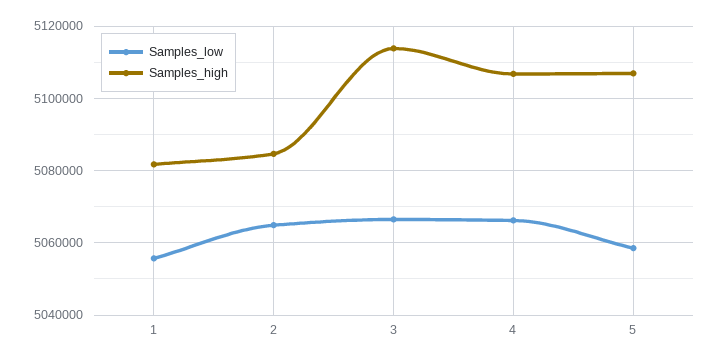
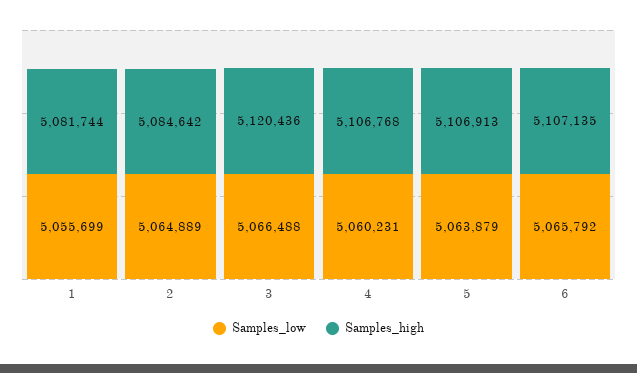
Samples_high, 3: 5114000 -> 5120436
Samples_low, 4: 5066000 -> 5060231
Samples_low, 5: 5058000 -> 5063879
Samples_low, 6: none -> 5065792
Samples_high, 6: none -> 5107135

